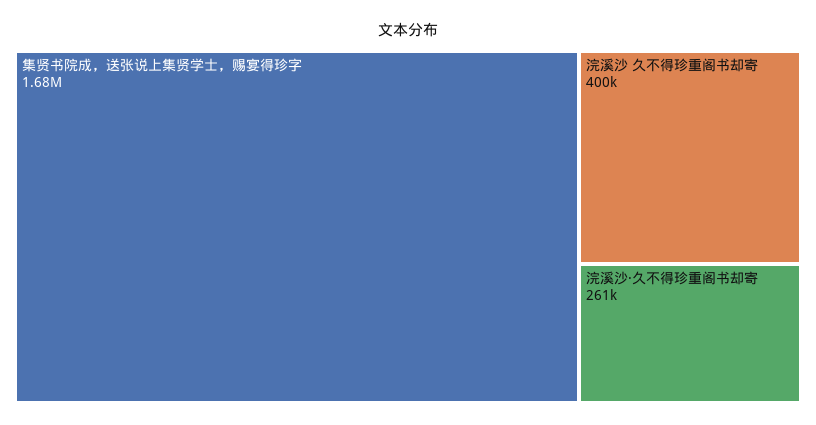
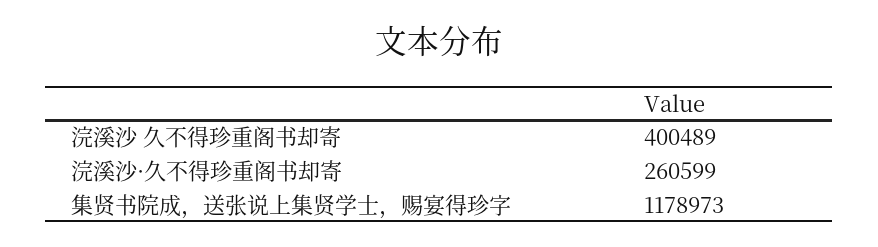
集贤书院成，送张说上集贤学士，赐宴得珍字: 1680000 -> 1178973

